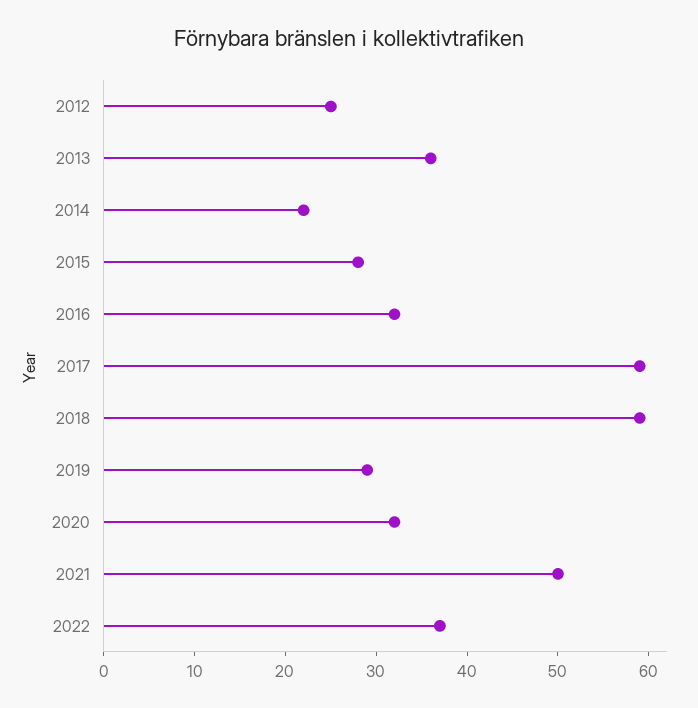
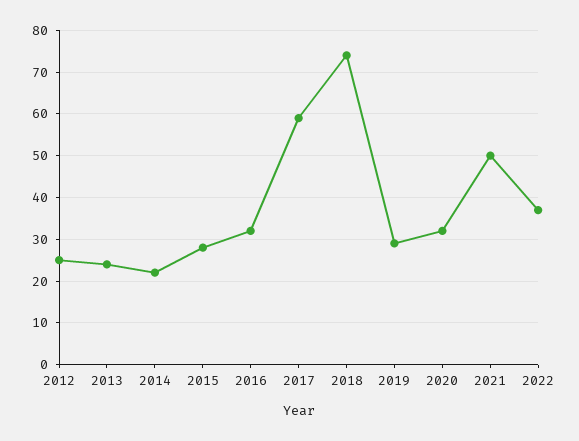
2013: 36 -> 25
2018: 59 -> 75

